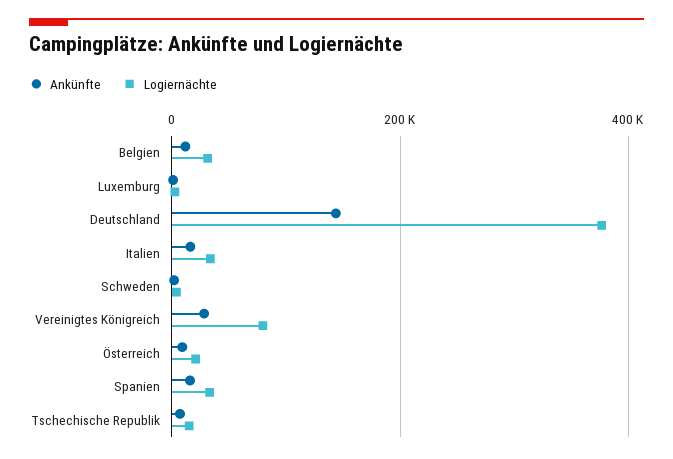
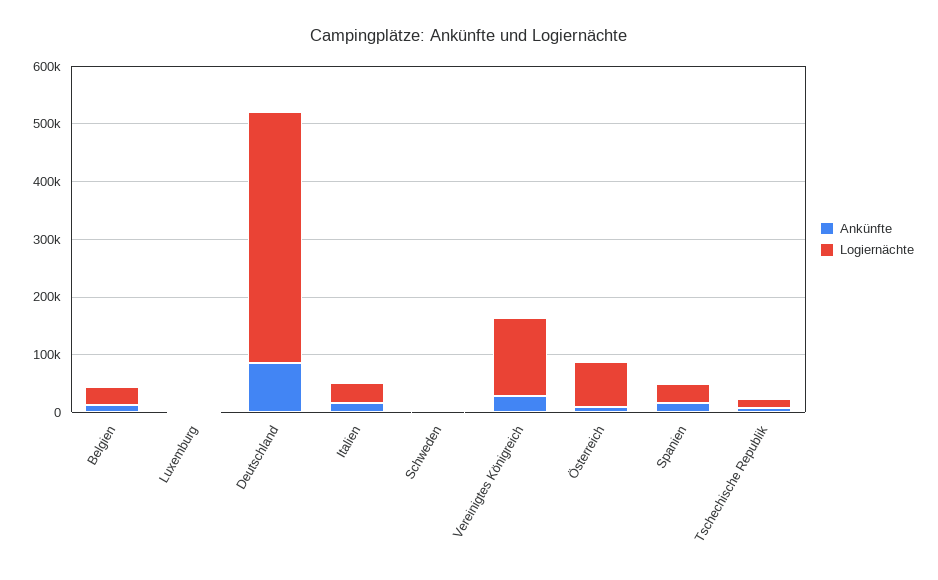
Ankünfte, Deutschland: 140000 -> 80000
Logiernächte, Deutschland: 380000 -> 440000
Logiernächte, Vereinigtes Königreich: 80000 -> 140000
Logiernächte, Österreich: 20000 -> 80000

